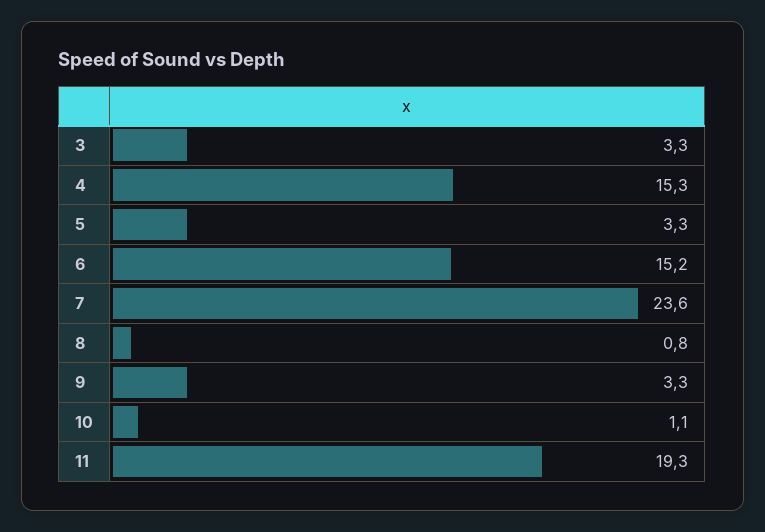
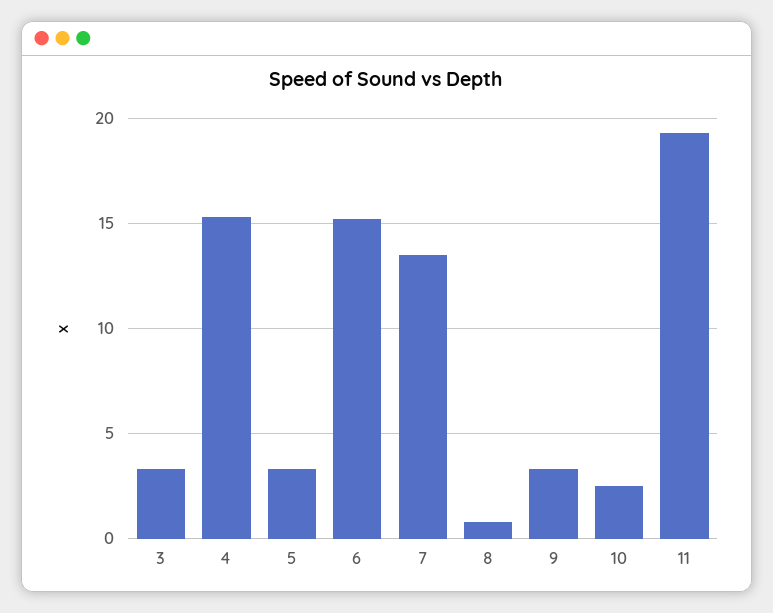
7: 23.6 -> 13.5
10: 1.1 -> 2.5

